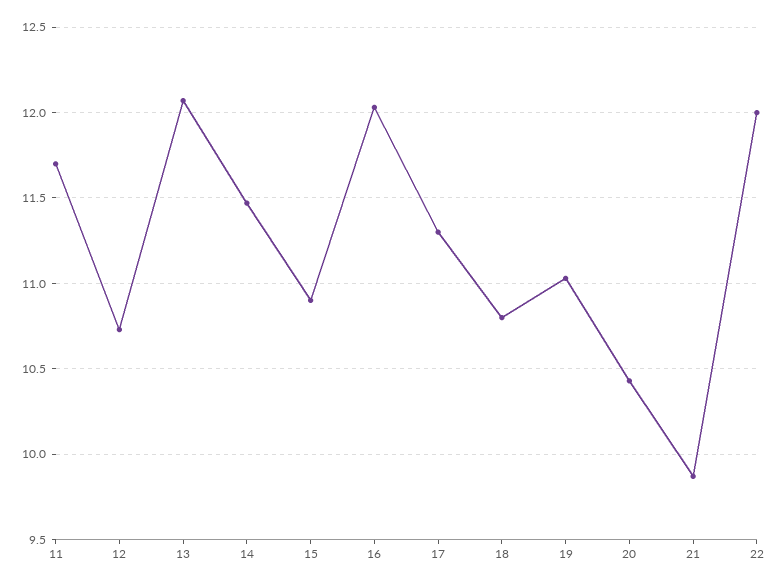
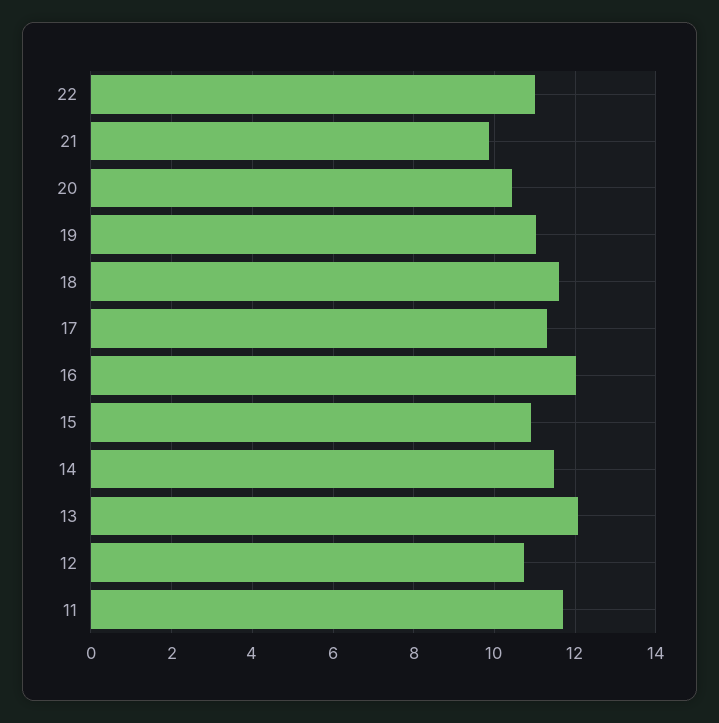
18: 10.8 -> 11.6
22: 12 -> 11

